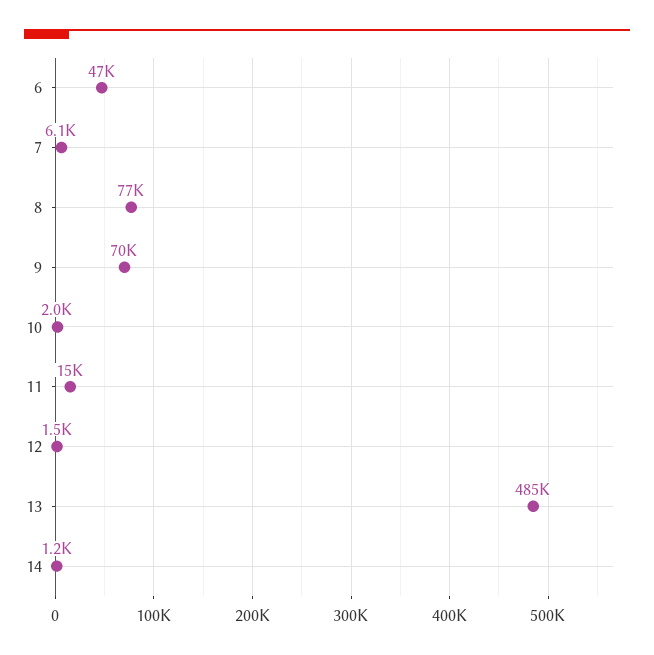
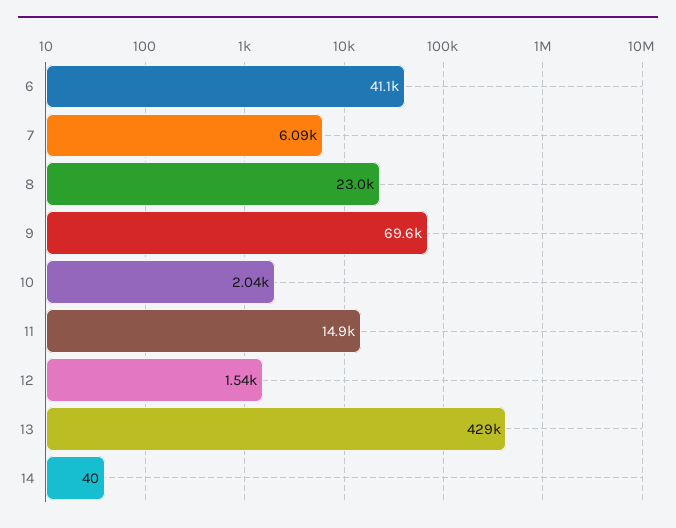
6: 47000 -> 41100
8: 77000 -> 23000
13: 485000 -> 429000
14: 1200 -> 40

